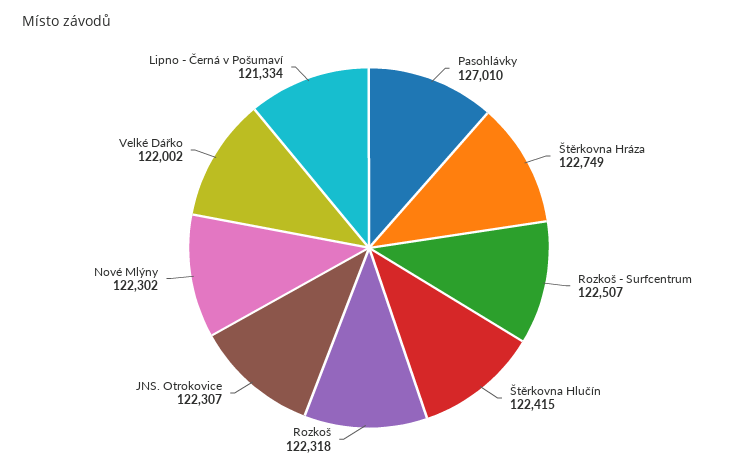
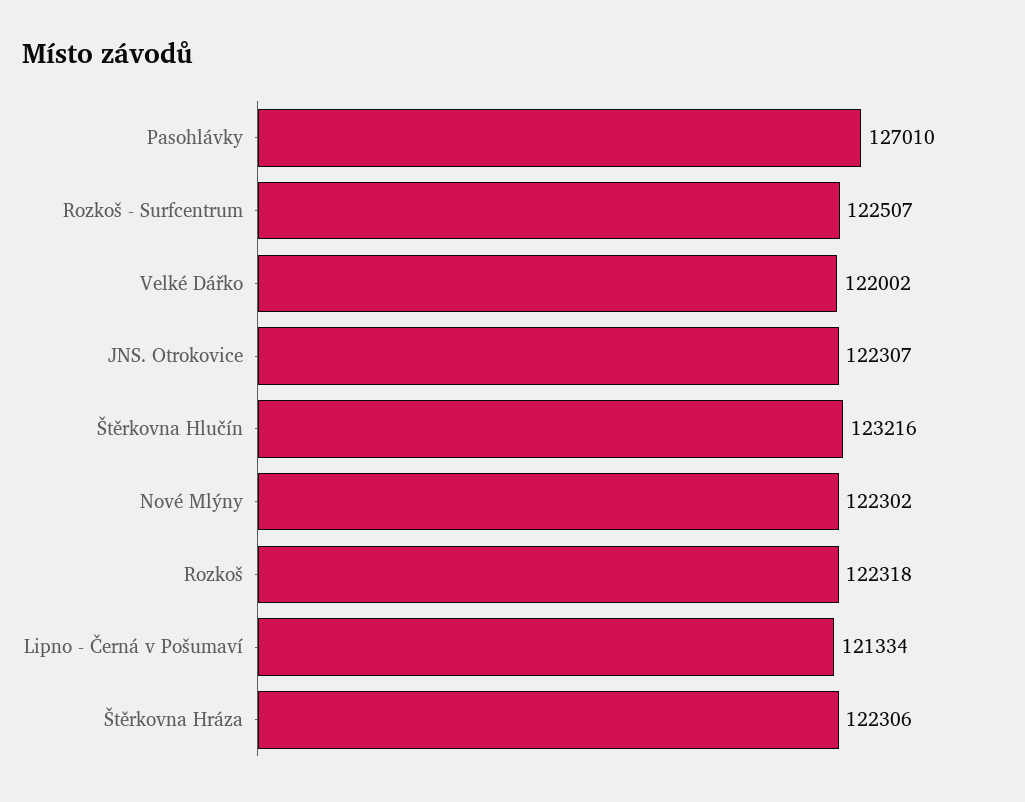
Štěrkovna Hráza: 122749 -> 122306
Štěrkovna Hlučín: 122415 -> 123216

